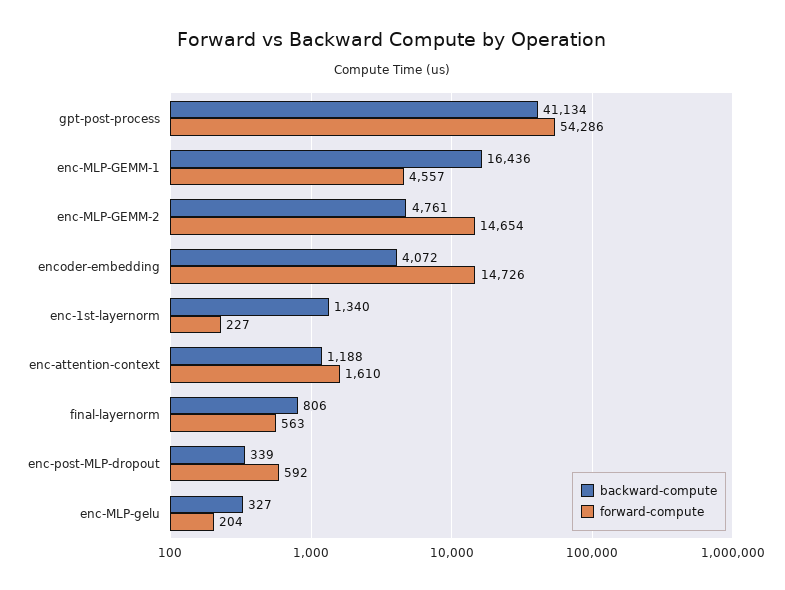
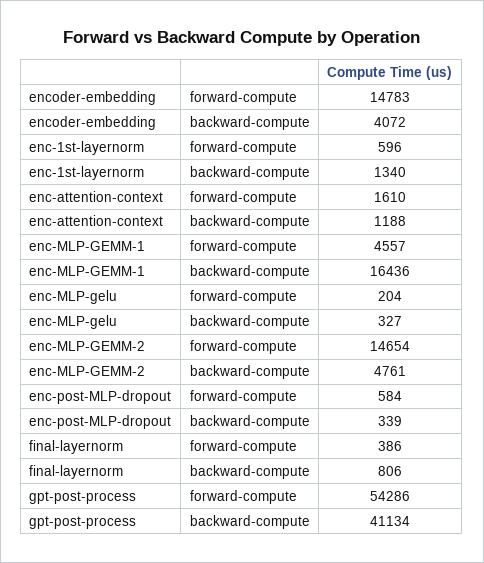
forward-compute, encoder-embedding: 14726 -> 14783
forward-compute, enc-1st-layernorm: 227 -> 596
forward-compute, final-layernorm: 563 -> 386
forward-compute, enc-post-MLP-dropout: 592 -> 584

